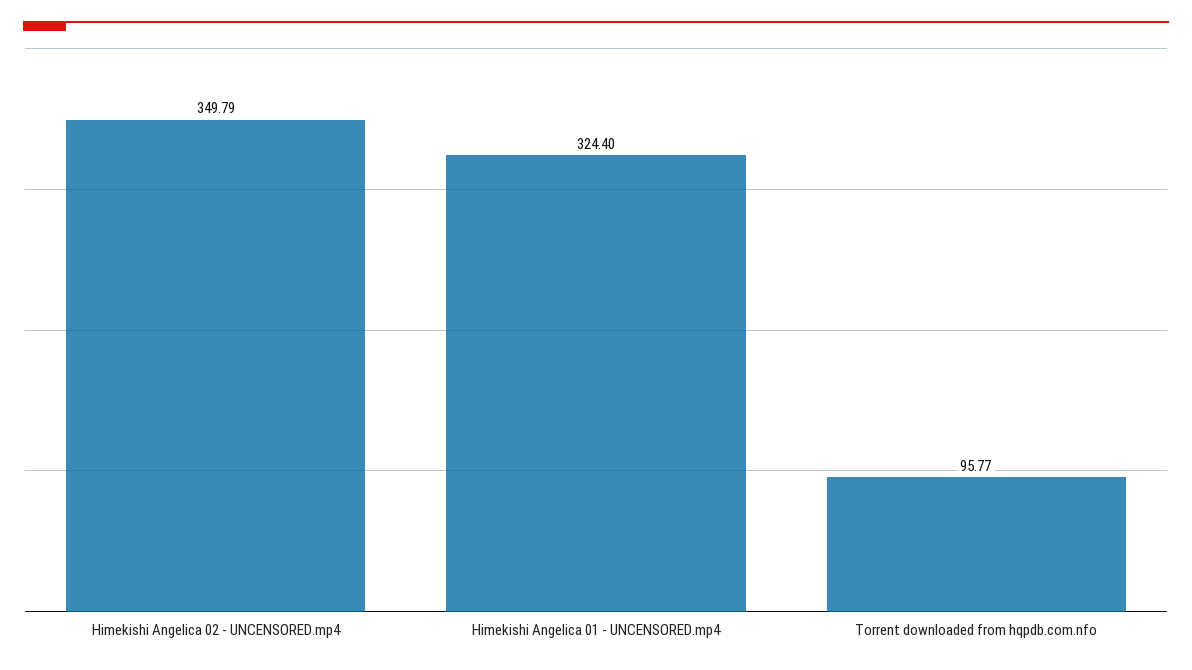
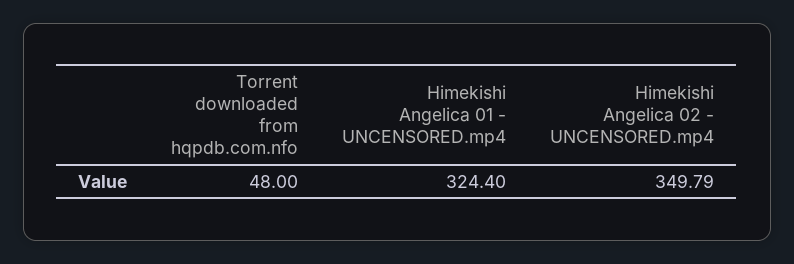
Torrent downloaded from hqpdb.com.nfo: 95.77 -> 48

